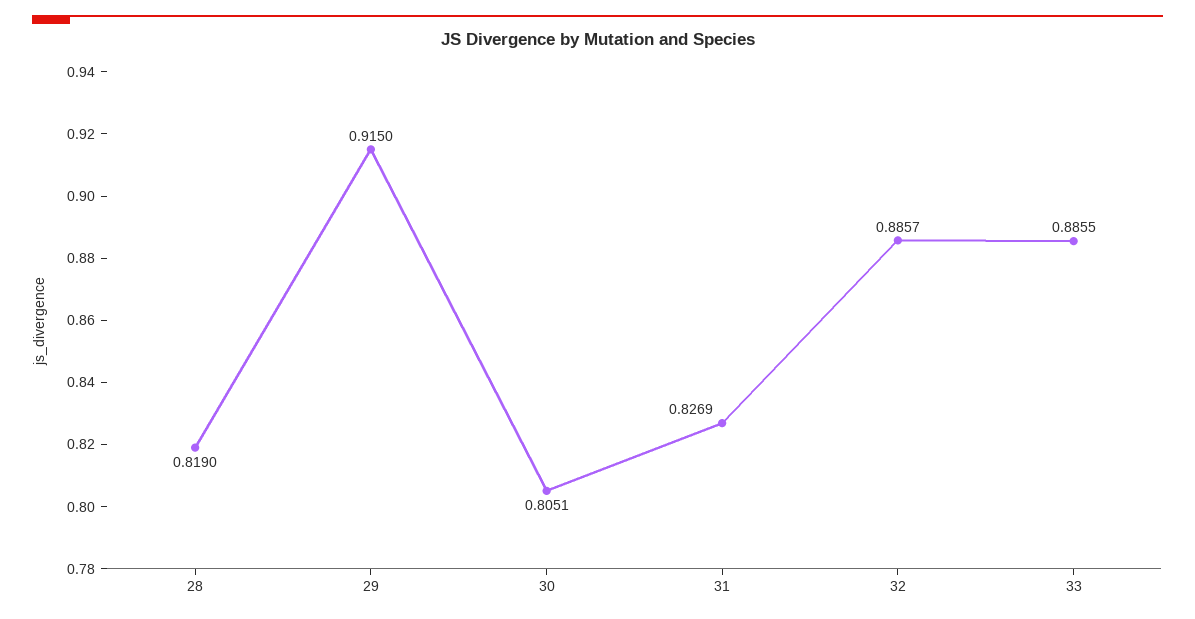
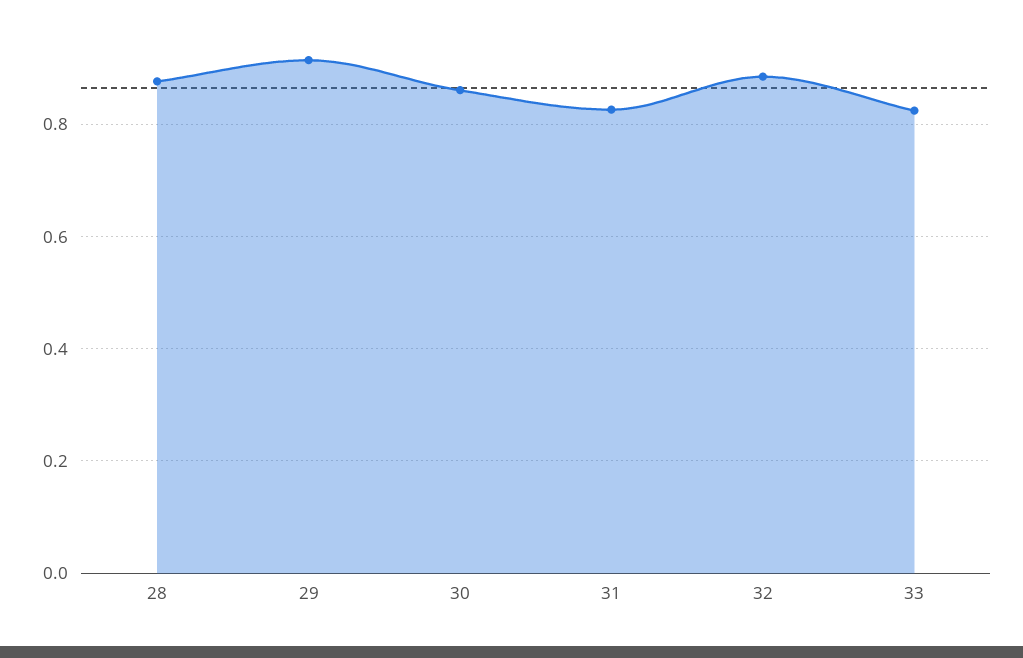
28: 0.819 -> 0.88
30: 0.8051 -> 0.86
33: 0.8855 -> 0.82

